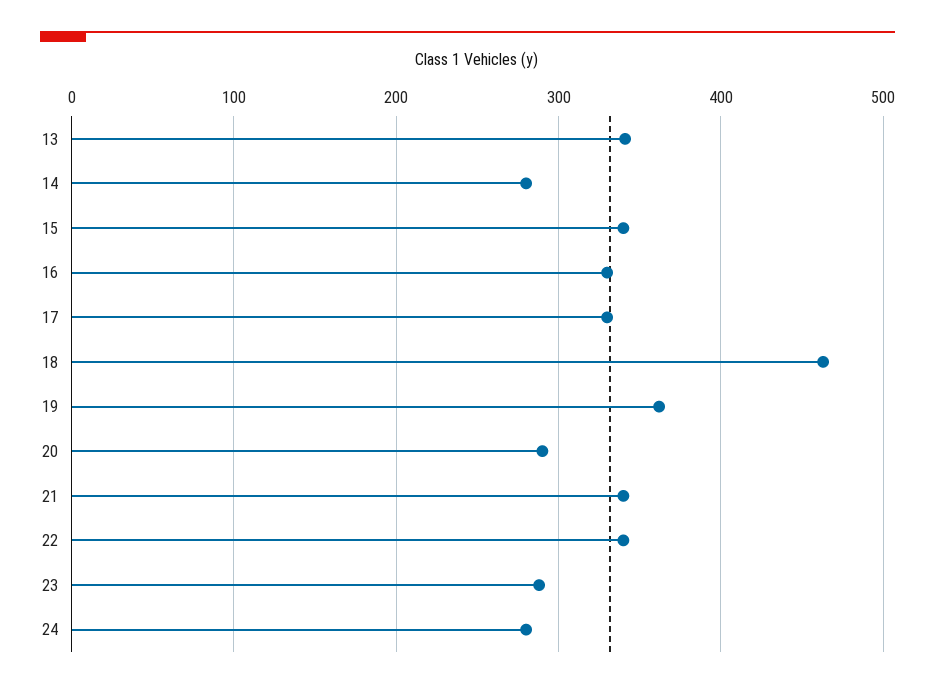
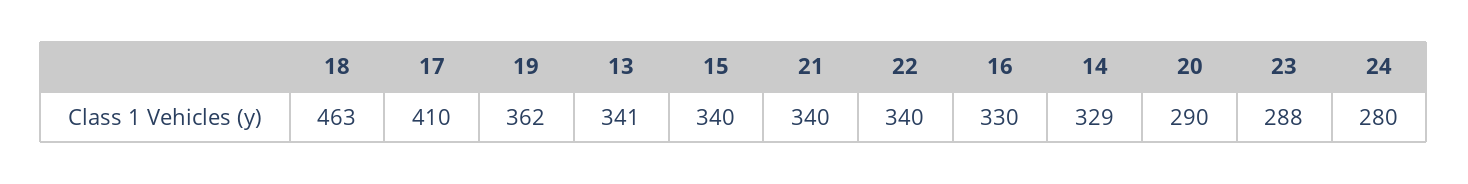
14: 280 -> 329
17: 330 -> 410

